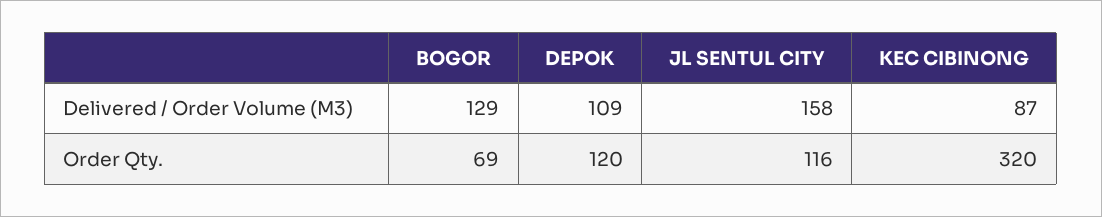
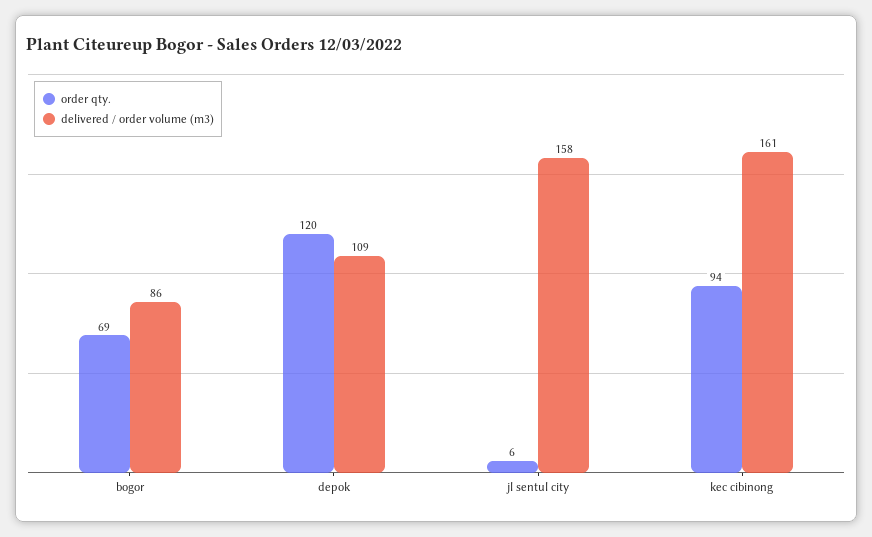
Delivered / Order Volume (M3), BOGOR: 129 -> 86
Delivered / Order Volume (M3), KEC CIBINONG: 87 -> 161
Order Qty., JL SENTUL CITY: 116 -> 6
Order Qty., KEC CIBINONG: 320 -> 94

